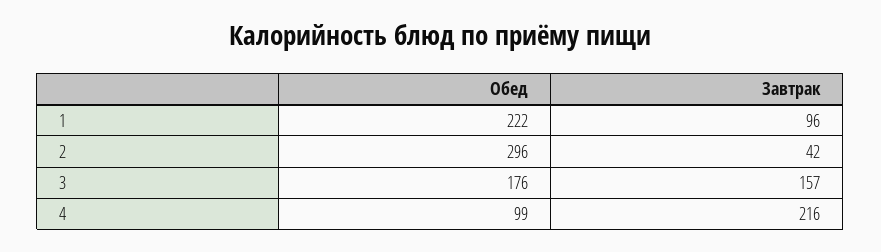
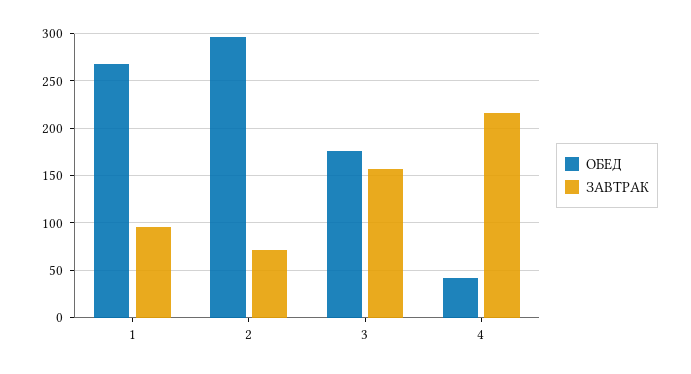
Обед, 1: 222 -> 270
Завтрак, 2: 42 -> 70
Обед, 4: 99 -> 40

